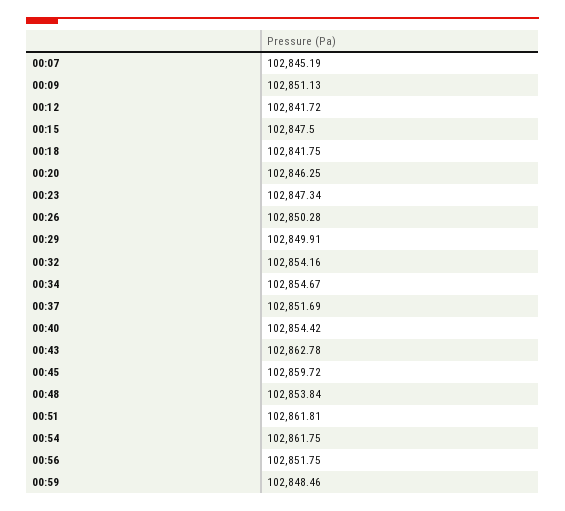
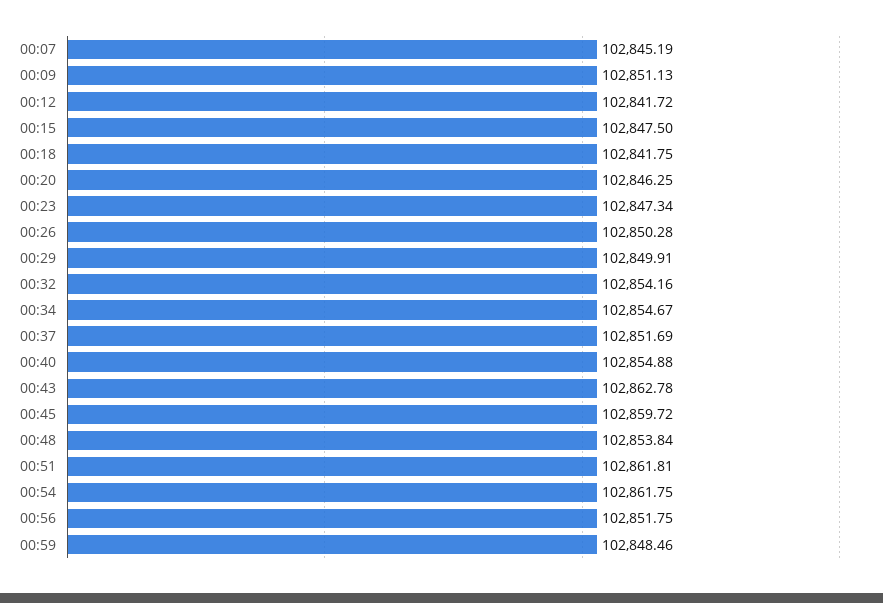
00:40: 102854.42 -> 102854.88

